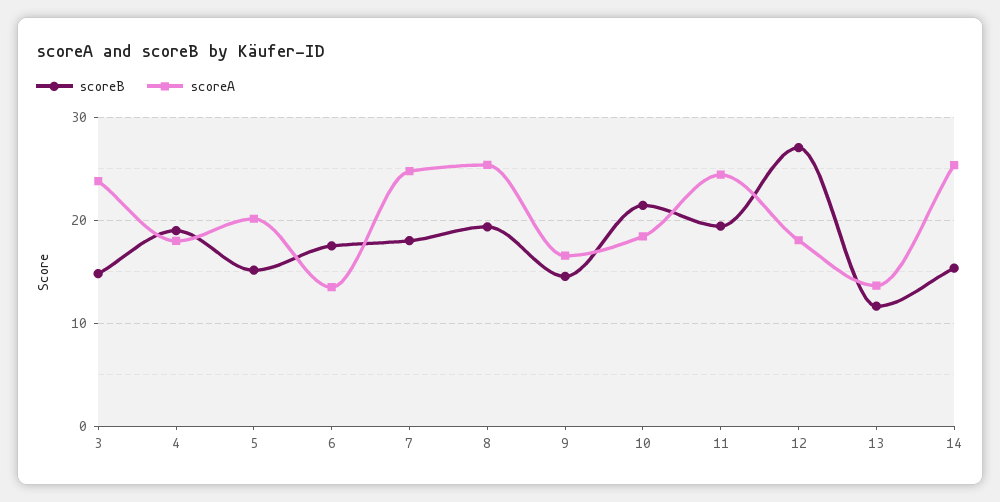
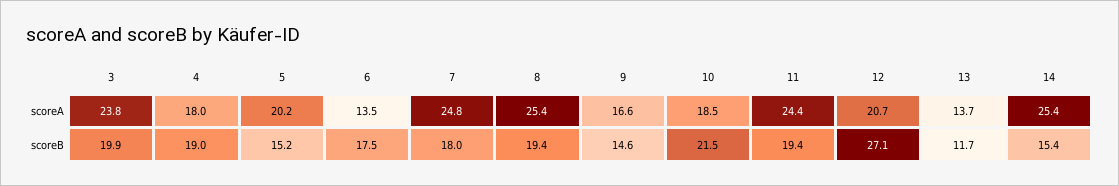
scoreB, 3: 15 -> 19.9
scoreA, 12: 18 -> 20.7

